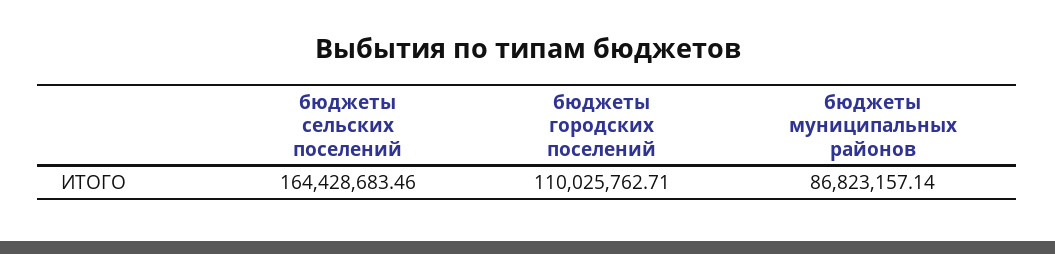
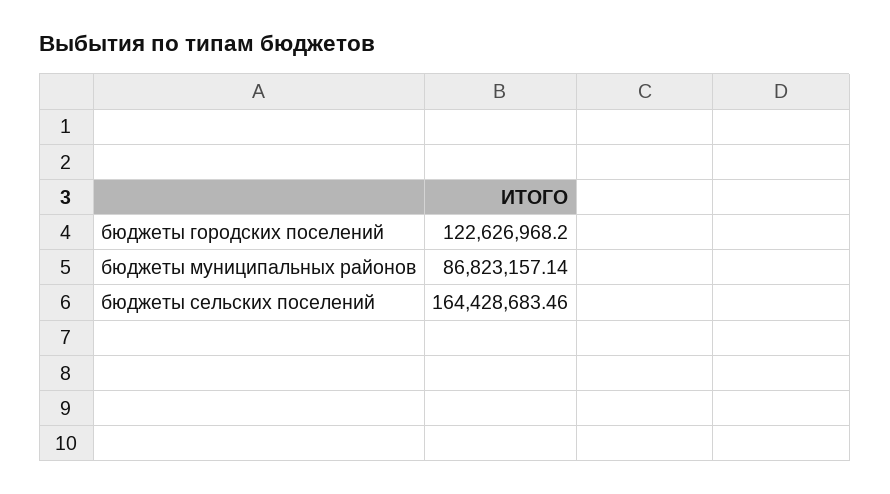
бюджеты городских поселений: 110025762.71 -> 122626968.2

